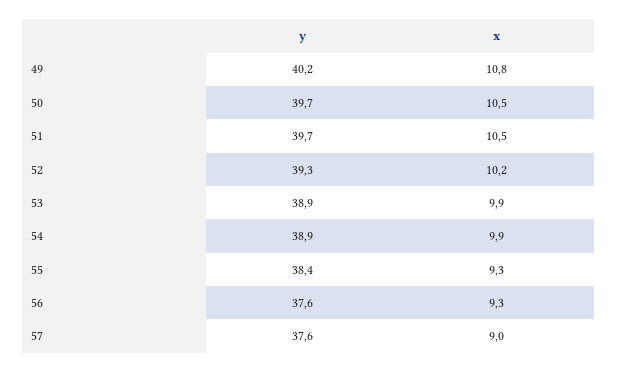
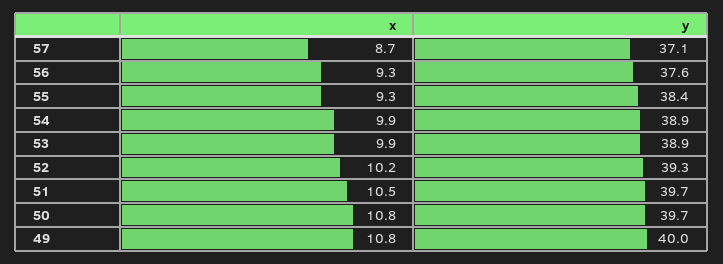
y, 49: 40.2 -> 40
x, 50: 10.5 -> 10.8
y, 57: 37.6 -> 37.1
x, 57: 9 -> 8.7

